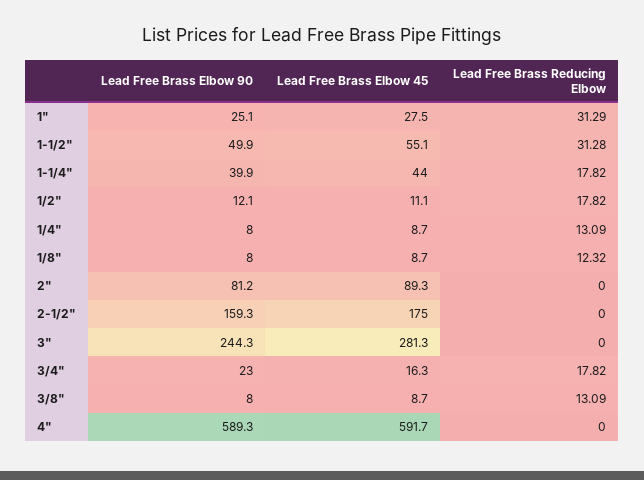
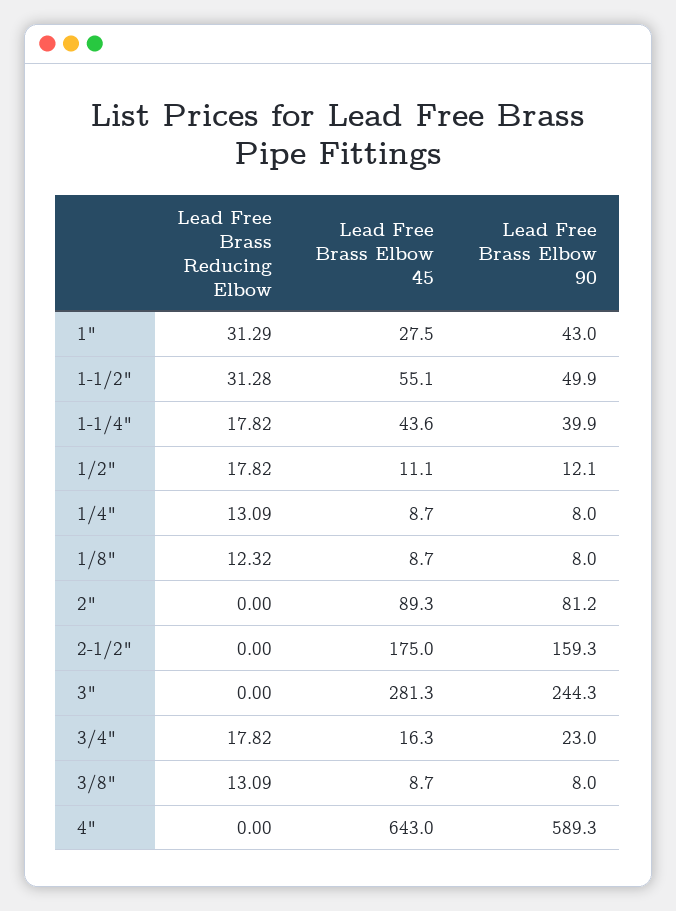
Lead Free Brass Elbow 90, 1": 25.1 -> 43
Lead Free Brass Elbow 45, 1-1/4": 44 -> 43.6
Lead Free Brass Elbow 45, 4": 591.7 -> 643

